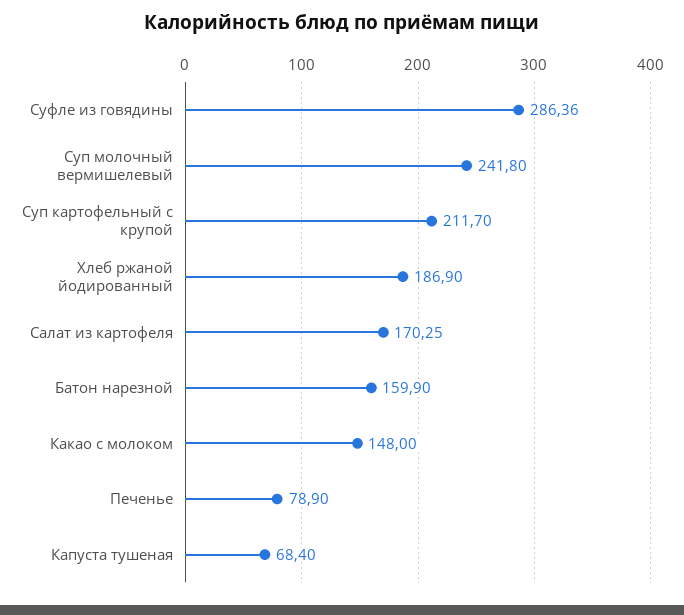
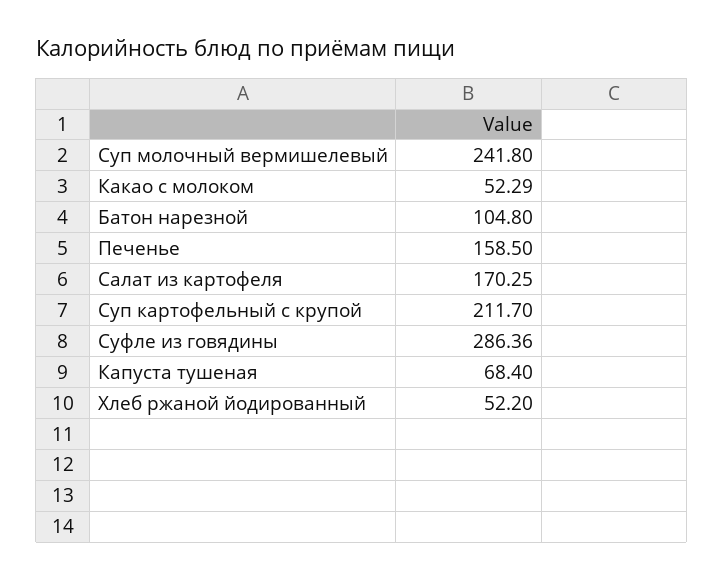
Хлеб ржаной йодированный: 186.9 -> 52.2
Батон нарезной: 159.9 -> 104.8
Какао с молоком: 148 -> 52.29
Печенье: 78.9 -> 158.5

